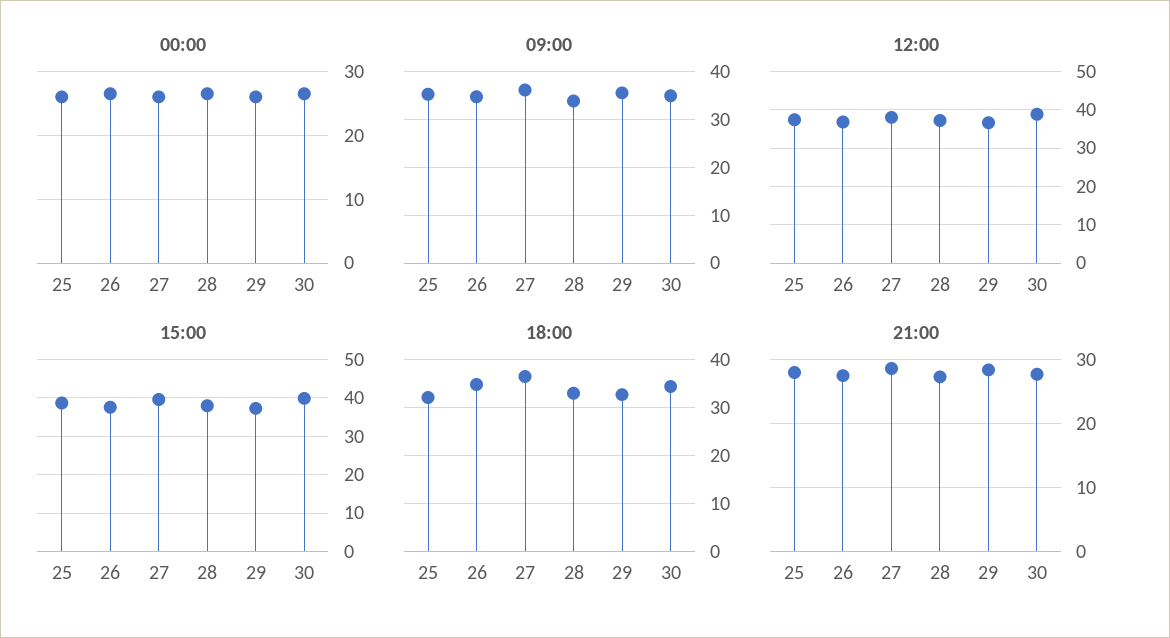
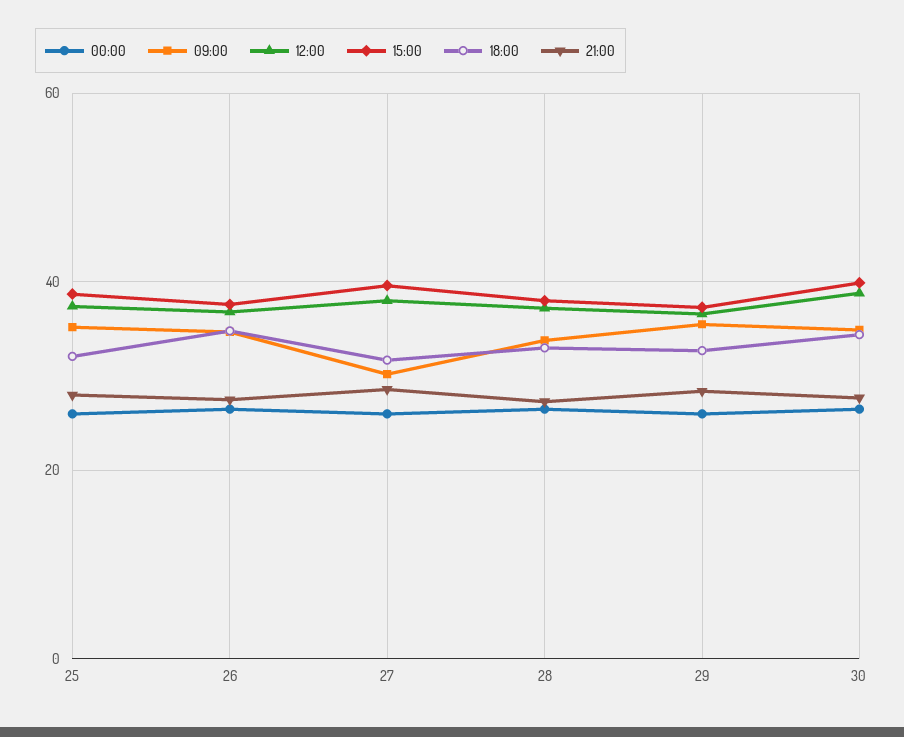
09:00, 27: 36 -> 30
18:00, 27: 36 -> 32

